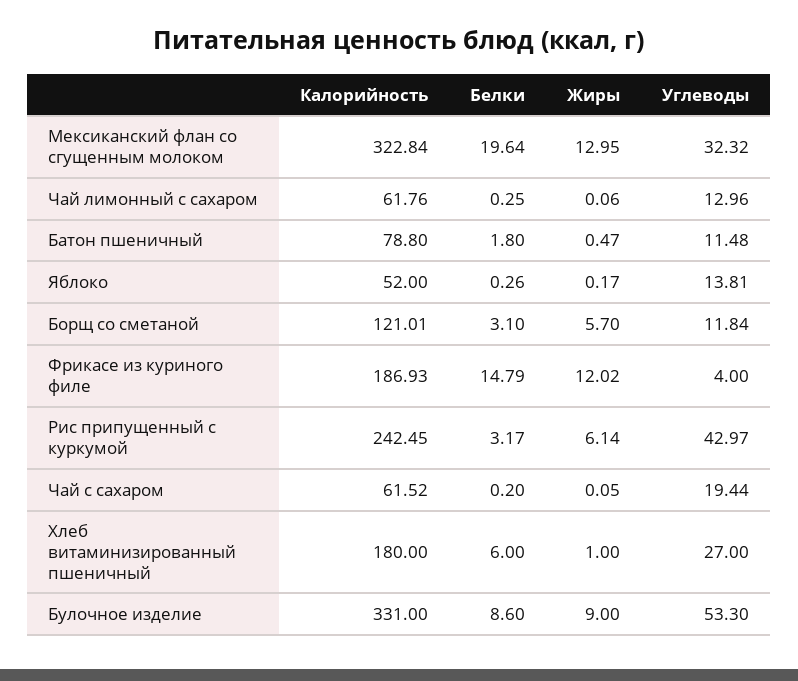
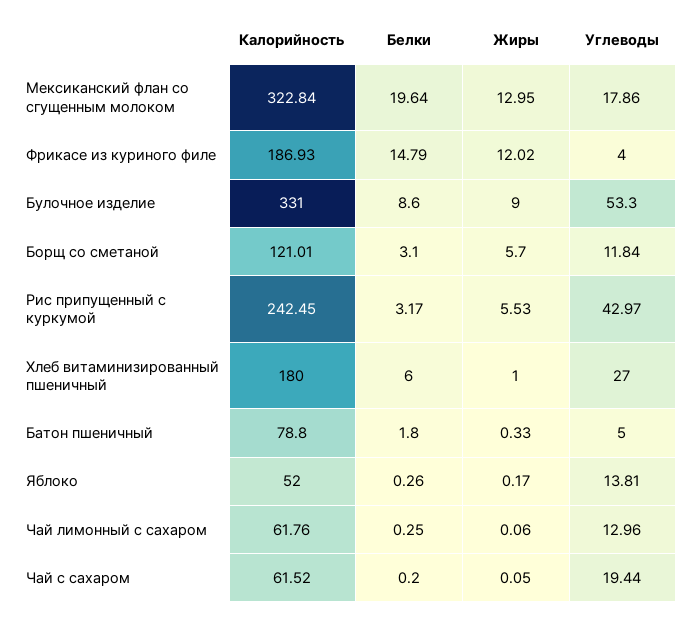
Углеводы, Мексиканский флан со сгущенным молоком: 32.32 -> 17.86
Жиры, Батон пшеничный: 0.47 -> 0.33
Углеводы, Батон пшеничный: 11.48 -> 5
Жиры, Рис припущенный с куркумой: 6.14 -> 5.53

